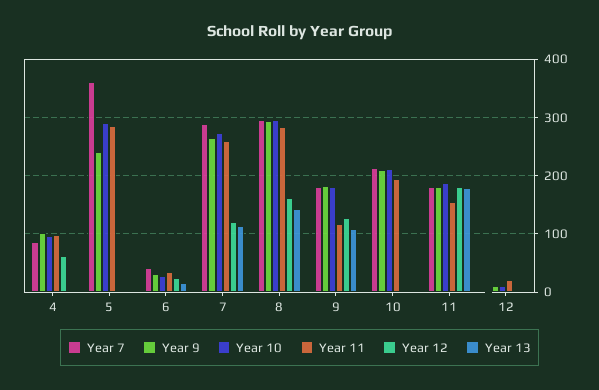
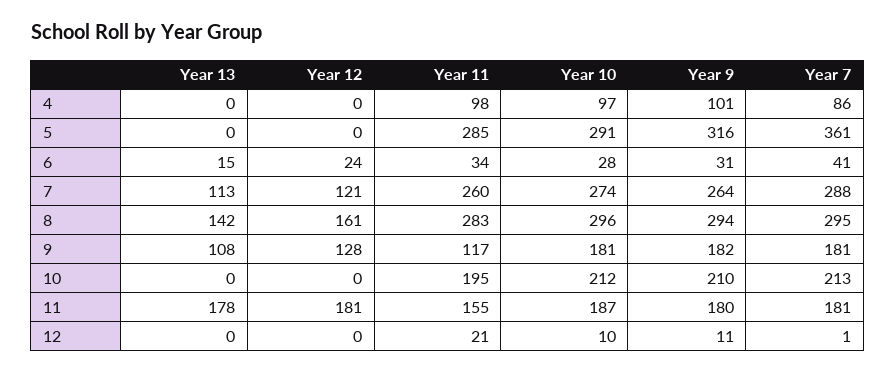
Year 12, 4: 60 -> 0
Year 9, 5: 240 -> 316

